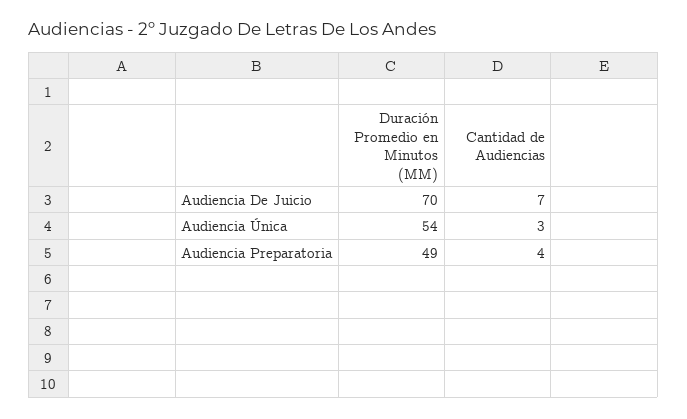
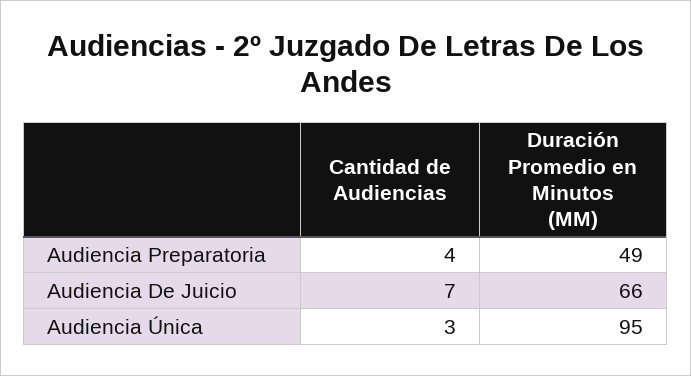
Duración Promedio en Minutos (MM), Audiencia De Juicio: 70 -> 66
Duración Promedio en Minutos (MM), Audiencia Única: 54 -> 95

